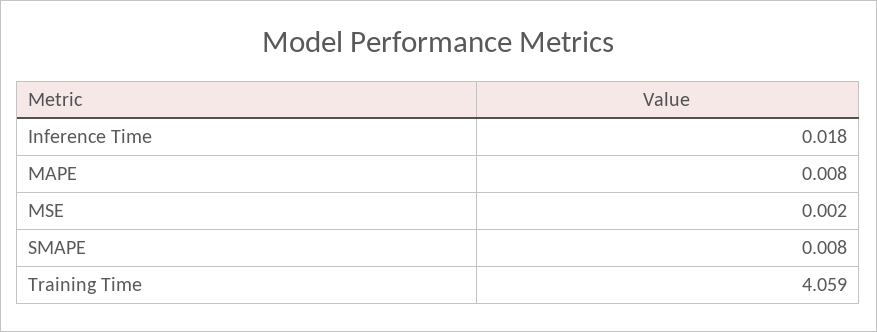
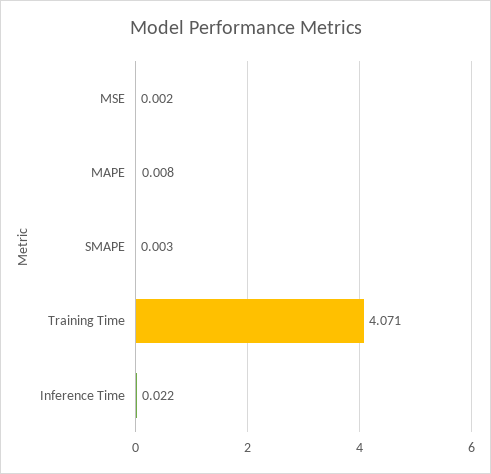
Inference Time: 0.018 -> 0.022
SMAPE: 0.008 -> 0.003
Training Time: 4.059 -> 4.071

